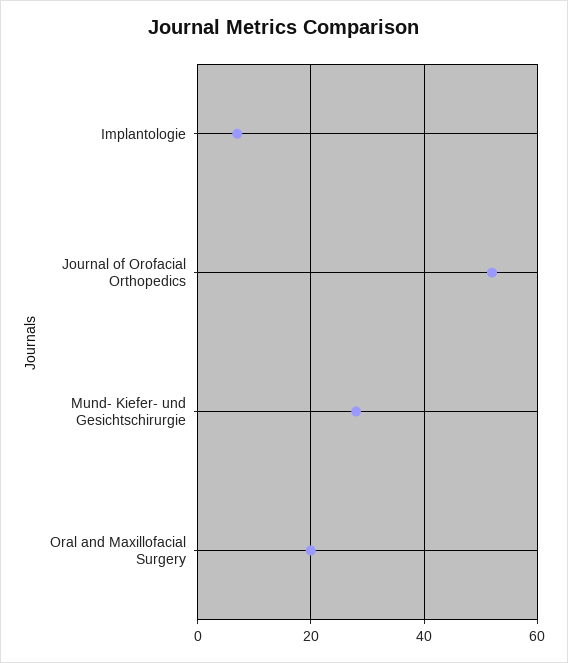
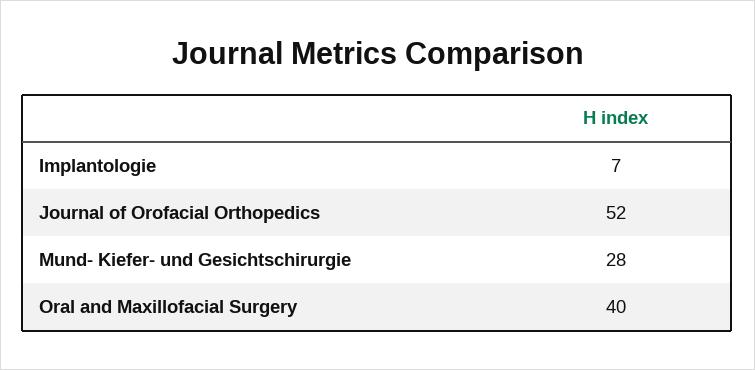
Oral and Maxillofacial Surgery: 20 -> 40

